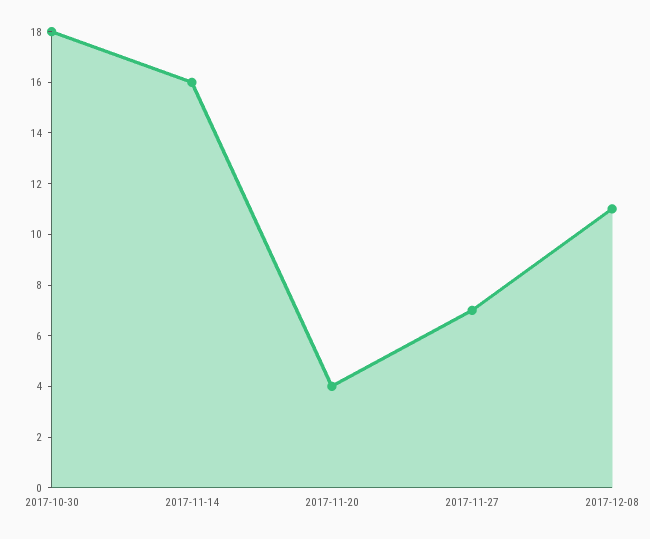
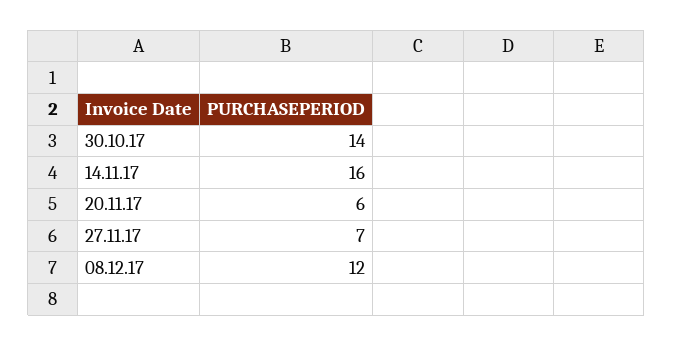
2017-10-30: 18 -> 14
2017-11-20: 4 -> 6
2017-12-08: 11 -> 12

